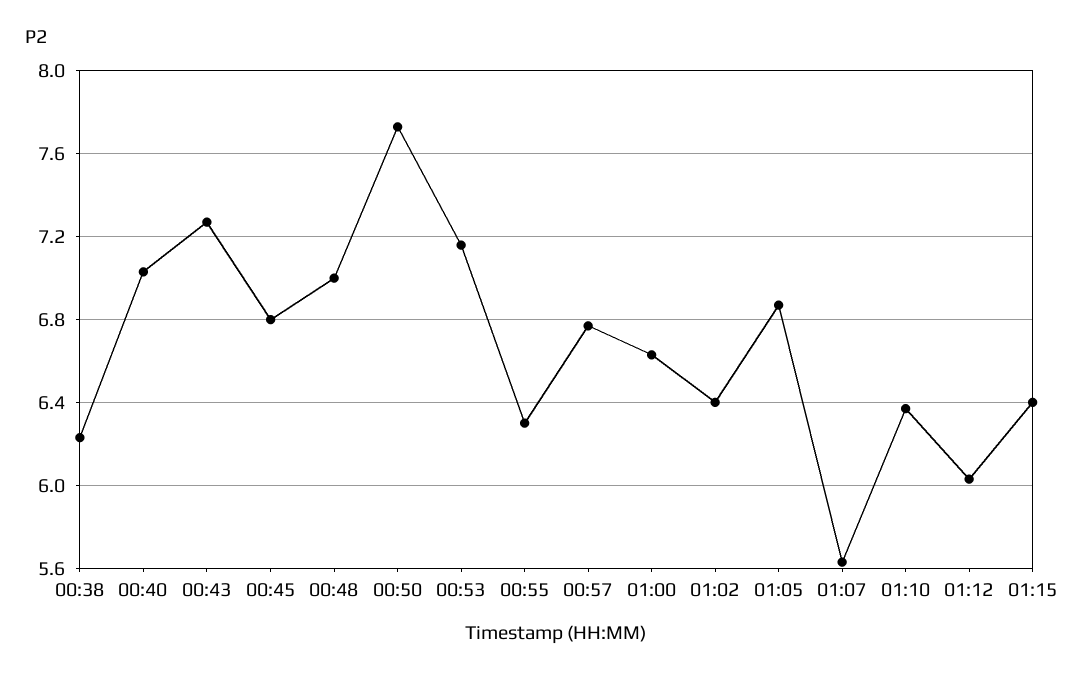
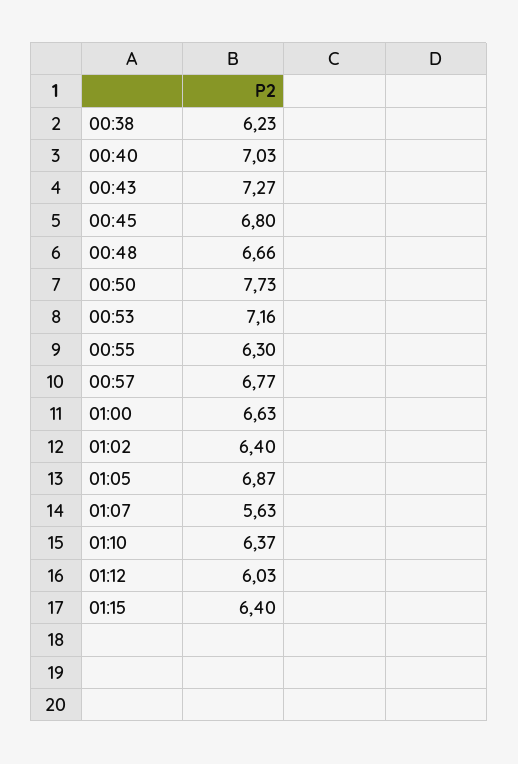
00:48: 7 -> 6.66

